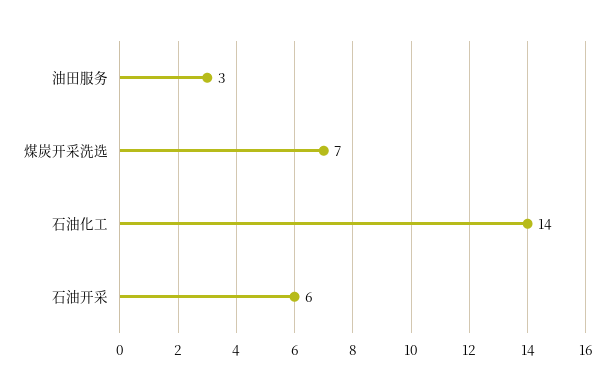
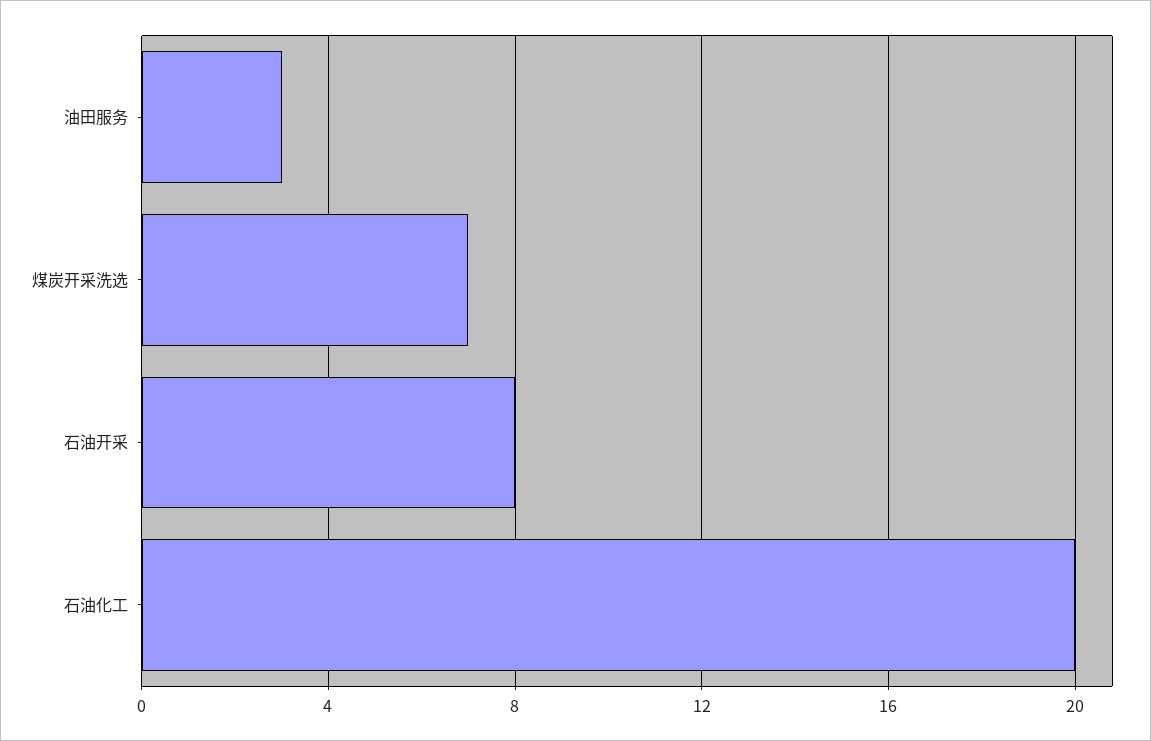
石油化工: 14 -> 20
石油开采: 6 -> 8

